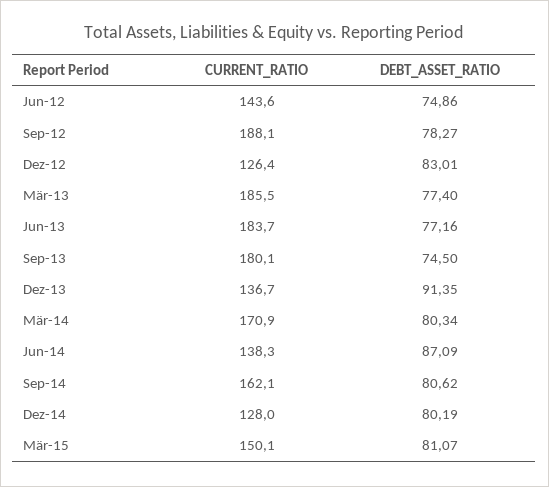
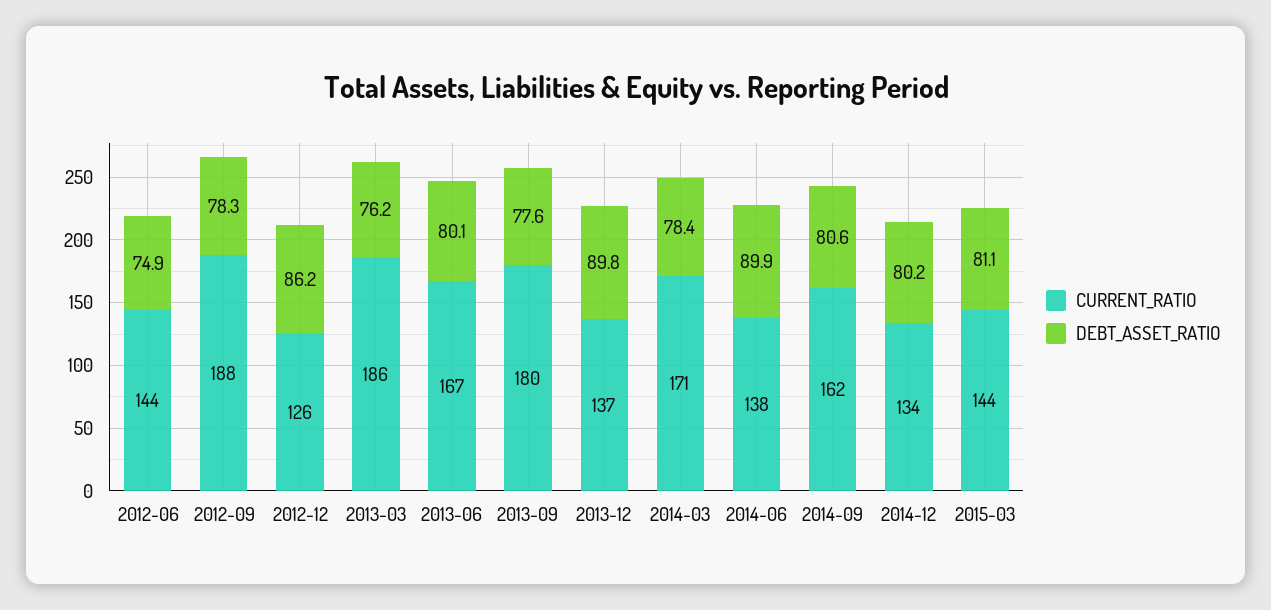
DEBT_ASSET_RATIO, Dez-12: 83.01 -> 86.2
DEBT_ASSET_RATIO, Mär-13: 77.4 -> 76.2
CURRENT_RATIO, Jun-13: 183.7 -> 167
DEBT_ASSET_RATIO, Jun-13: 77.16 -> 80.1
DEBT_ASSET_RATIO, Sep-13: 74.5 -> 77.6
DEBT_ASSET_RATIO, Dez-13: 91.35 -> 89.8
DEBT_ASSET_RATIO, Mär-14: 80.34 -> 78.4
DEBT_ASSET_RATIO, Jun-14: 87.09 -> 89.9
CURRENT_RATIO, Dez-14: 128 -> 134
CURRENT_RATIO, Mär-15: 150.1 -> 144

